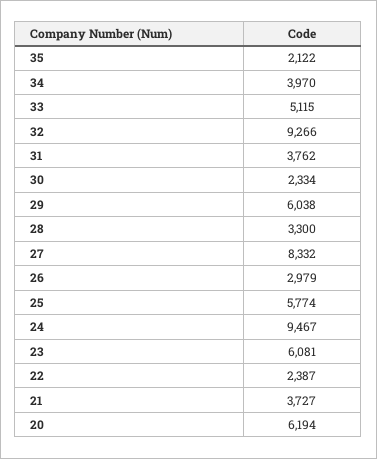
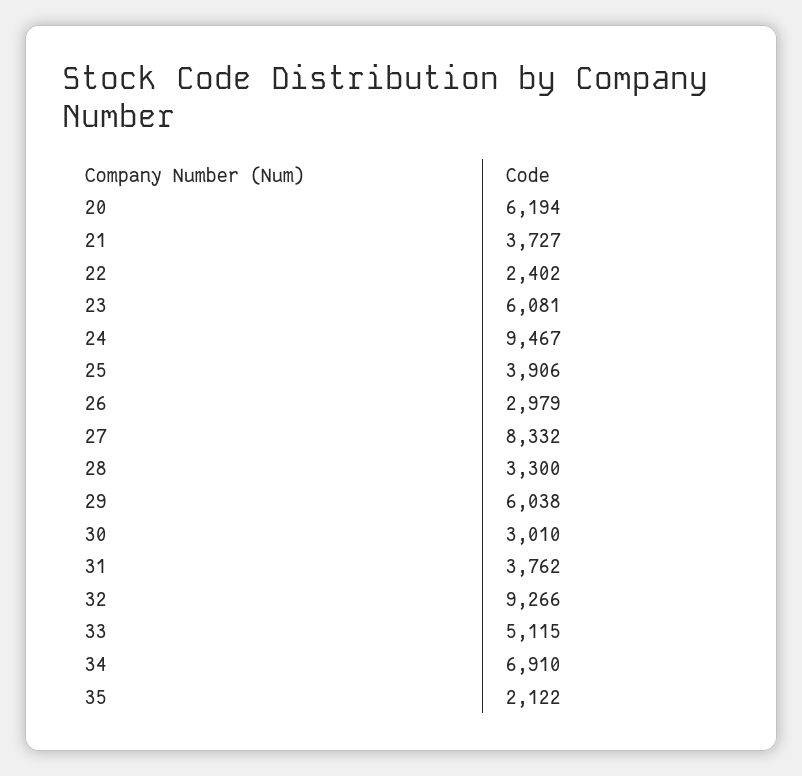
34: 3970 -> 6910
30: 2334 -> 3010
25: 5774 -> 3906
22: 2387 -> 2402

